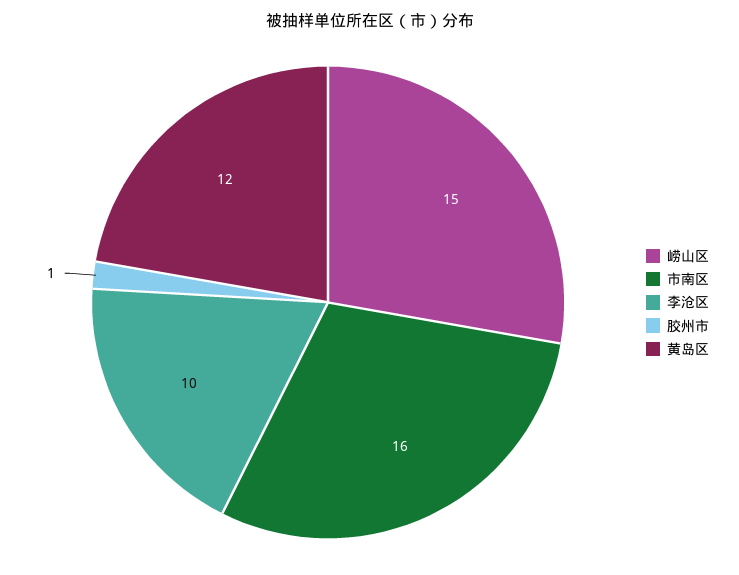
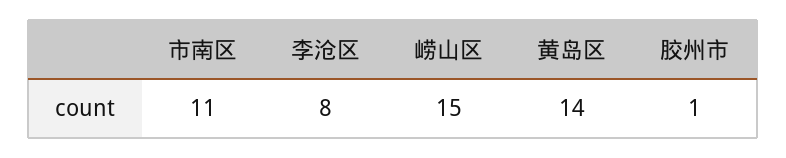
市南区: 16 -> 11
李沧区: 10 -> 8
黄岛区: 12 -> 14

